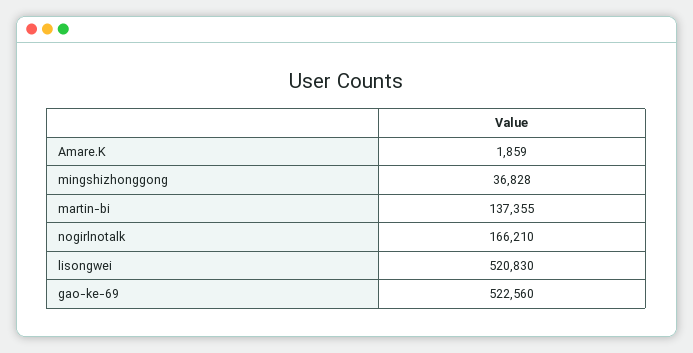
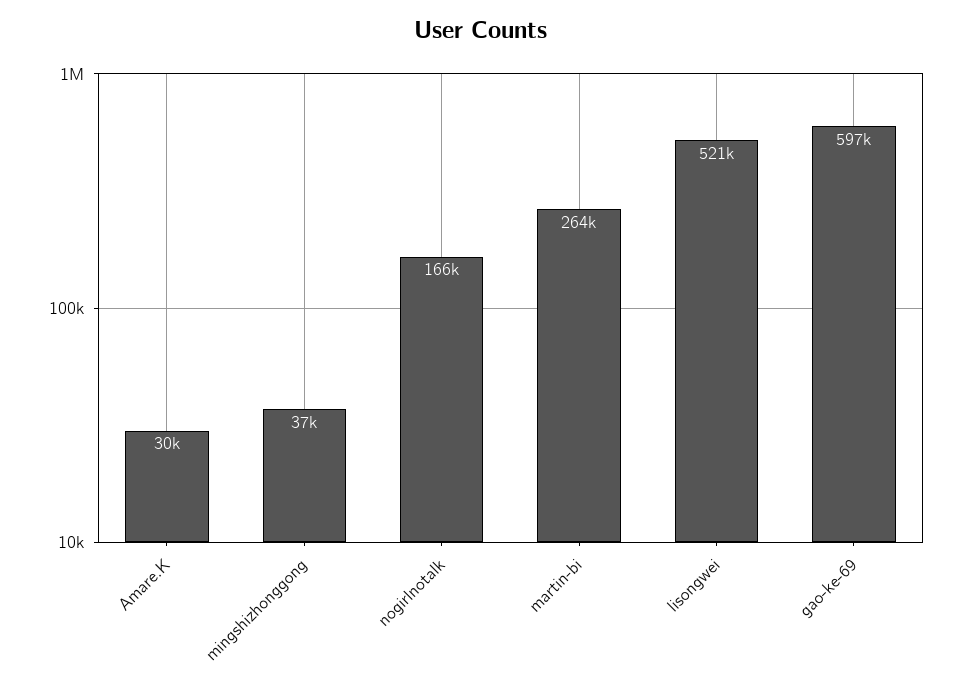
Amare.K: 1859 -> 30000
martin-bi: 137355 -> 264000
gao-ke-69: 522560 -> 597000

